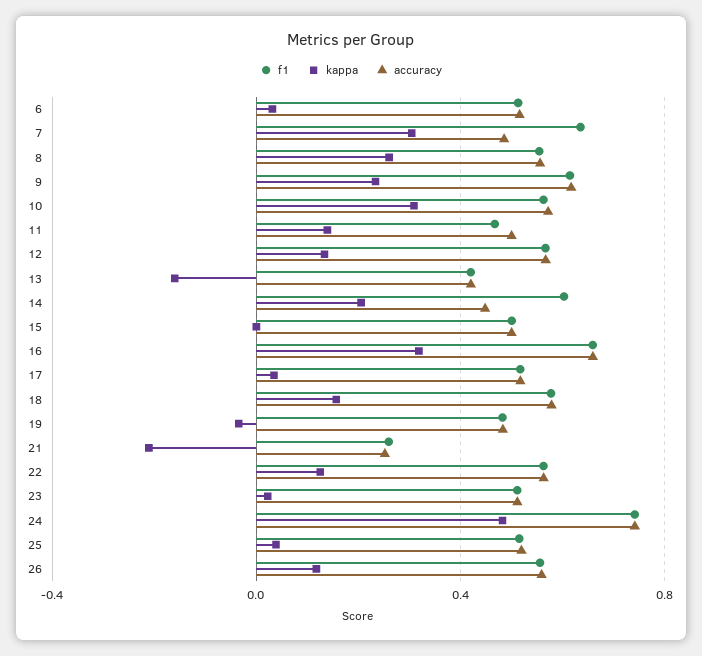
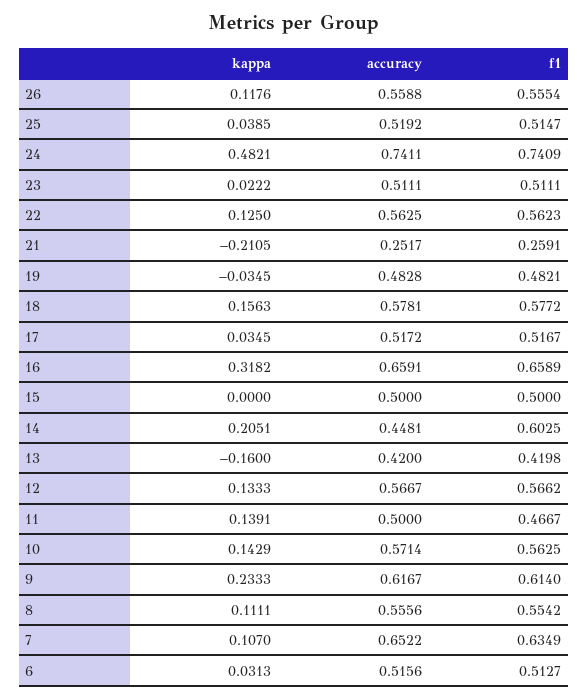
kappa, 7: 0.3 -> 0.107
accuracy, 7: 0.5 -> 0.6522
kappa, 8: 0.25 -> 0.1111
kappa, 10: 0.3 -> 0.1429

